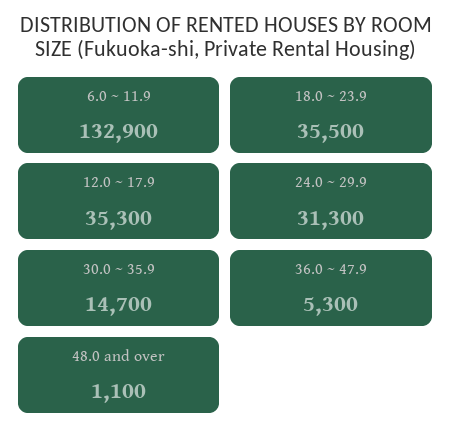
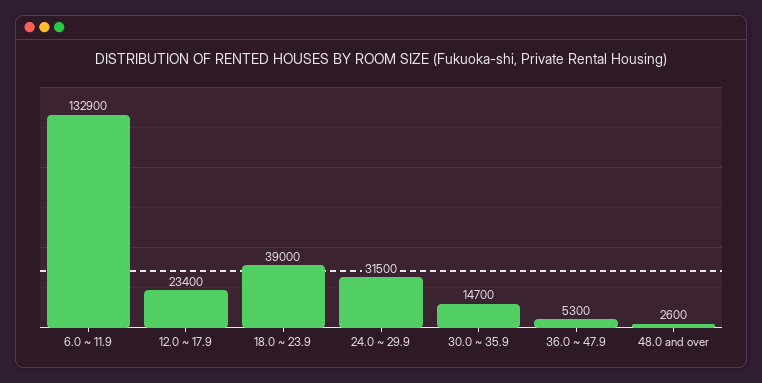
18.0 ~ 23.9: 35500 -> 39000
12.0 ~ 17.9: 35300 -> 23400
24.0 ~ 29.9: 31300 -> 31500
48.0 and over: 1100 -> 2600

